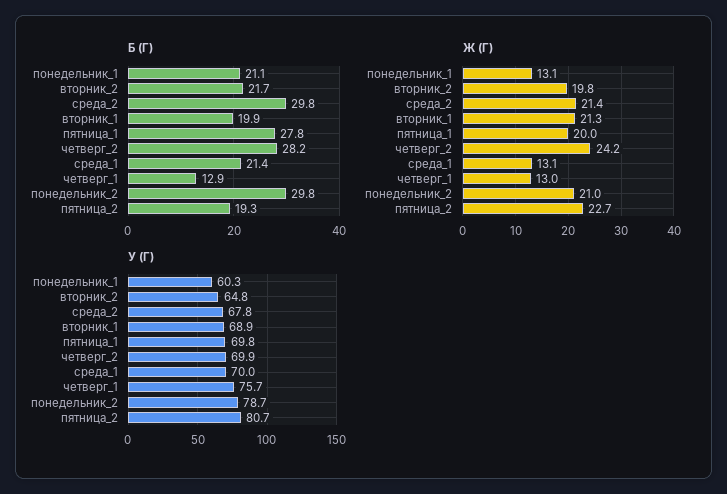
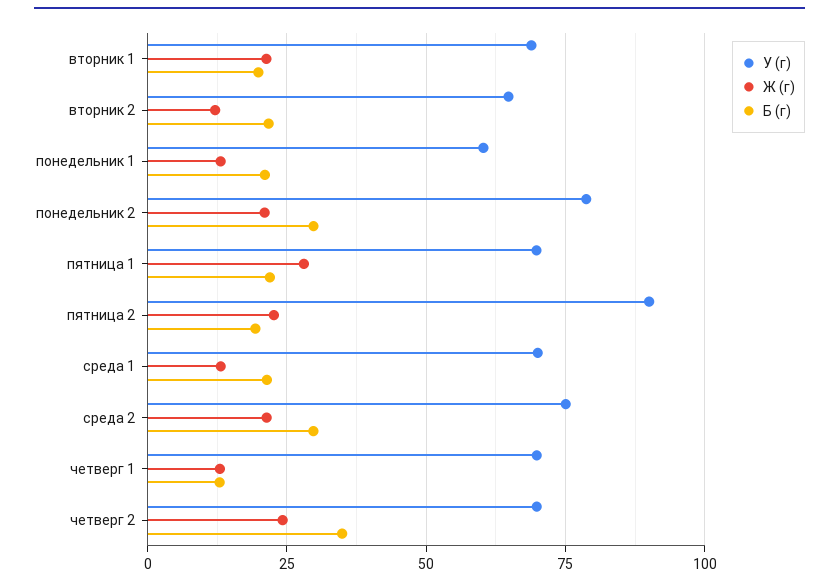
Б (Г), пятница_1: 27.8 -> 22.5
Б (Г), четверг_2: 28.2 -> 35
Ж (Г), вторник_2: 19.8 -> 12.5
Ж (Г), пятница_1: 20 -> 27.5
У (Г), среда_2: 67.8 -> 75
У (Г), четверг_1: 75.7 -> 70
У (Г), пятница_2: 80.7 -> 90

